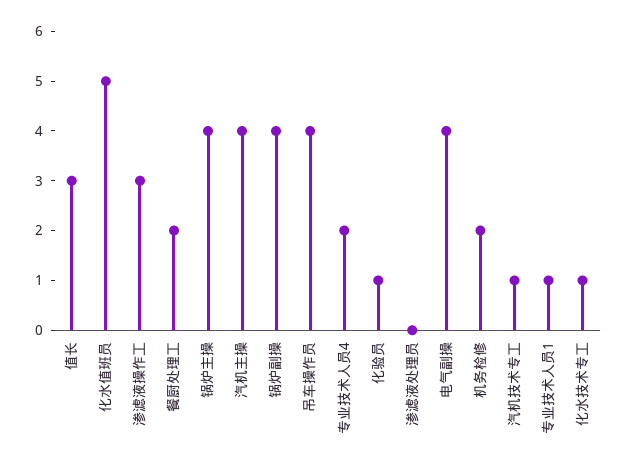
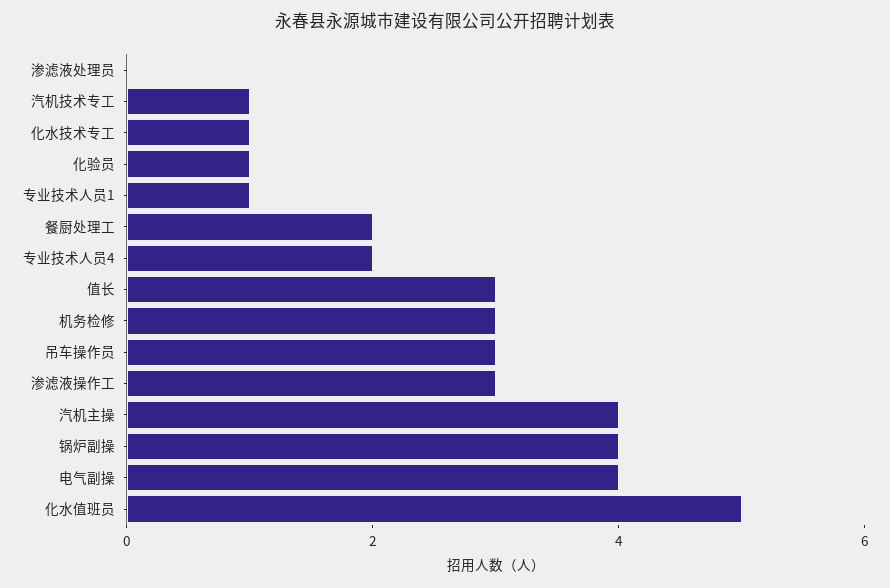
锅炉主操: 4 -> none
吊车操作员: 4 -> 3
机务检修: 2 -> 3

